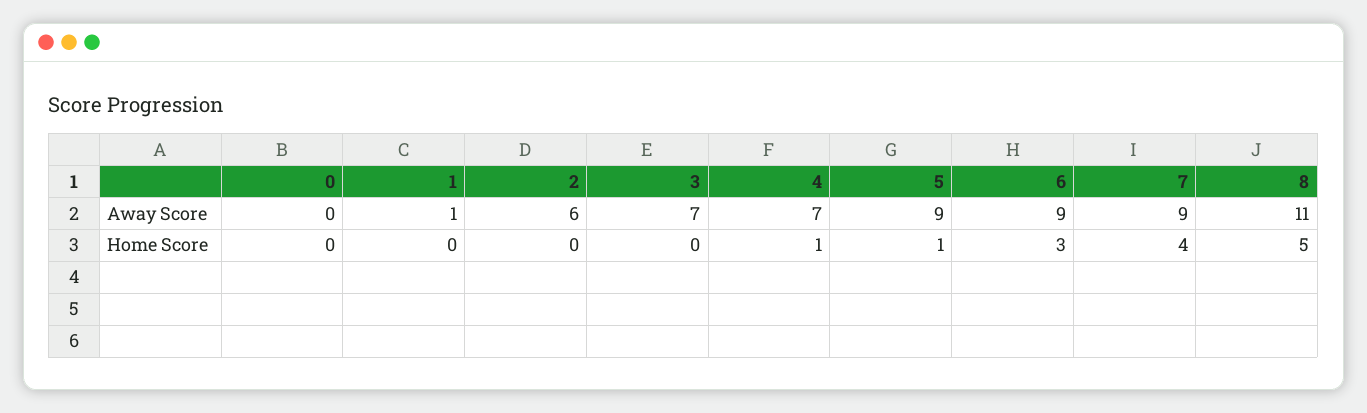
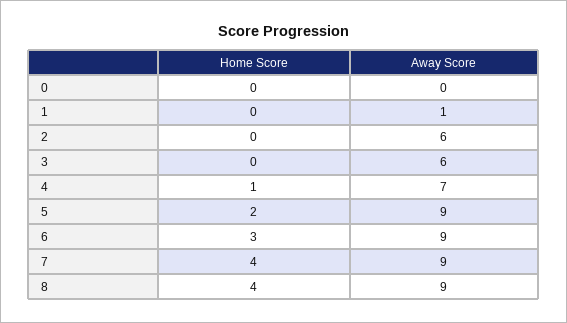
3, Away Score: 7 -> 6
8, Away Score: 11 -> 9
5, Home Score: 1 -> 2
8, Home Score: 5 -> 4

